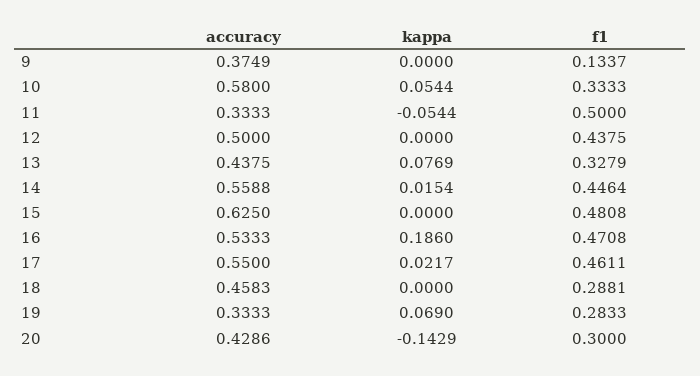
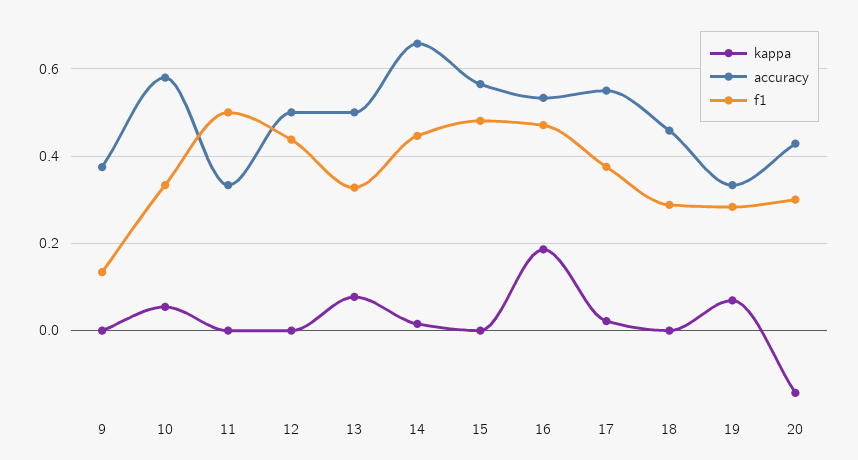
kappa, 11: -0.0544 -> 0
accuracy, 13: 0.4375 -> 0.5
accuracy, 14: 0.5588 -> 0.66
accuracy, 15: 0.625 -> 0.56
f1, 17: 0.4611 -> 0.38

